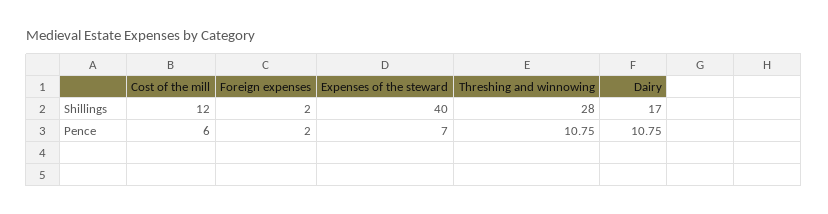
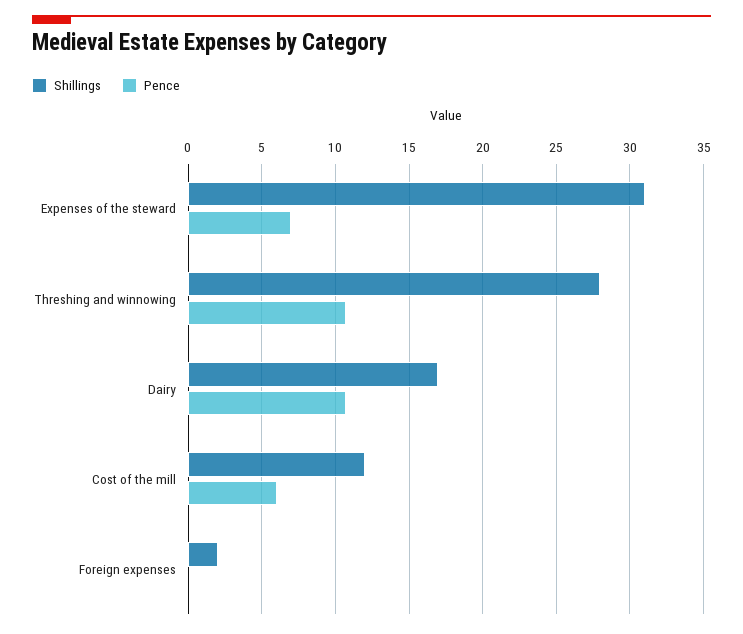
Shillings, Expenses of the steward: 40 -> 31
Pence, Foreign expenses: 2 -> 0

